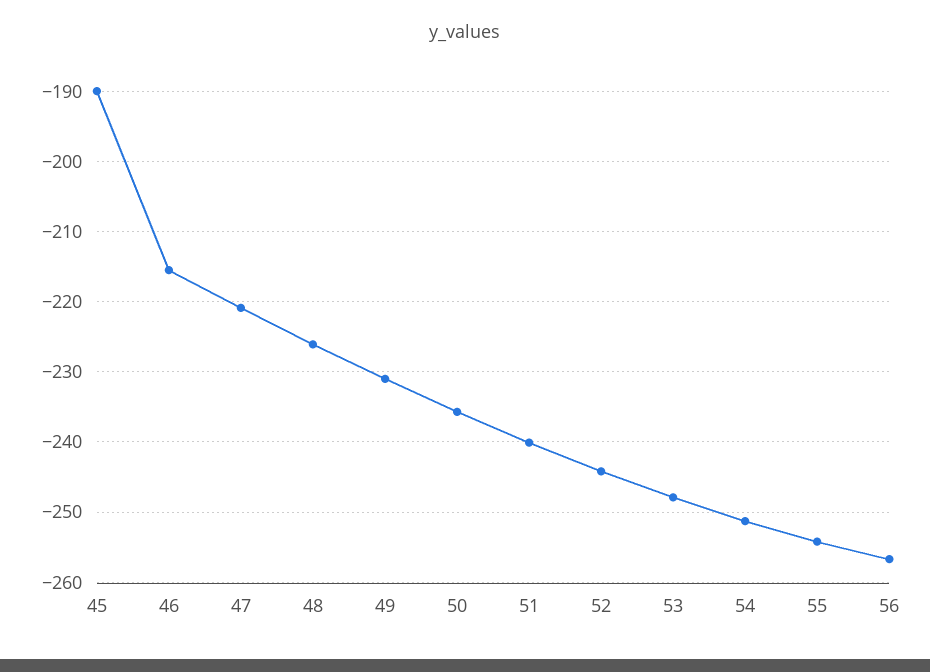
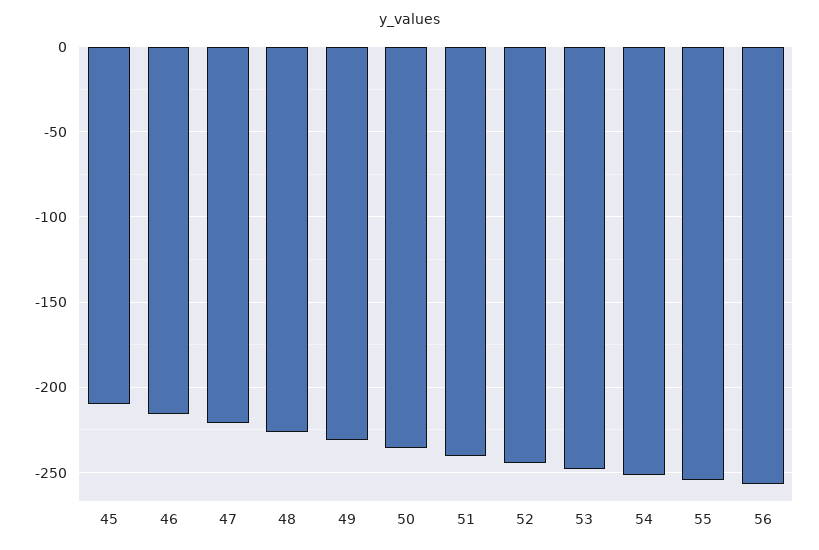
45: -190 -> -210

